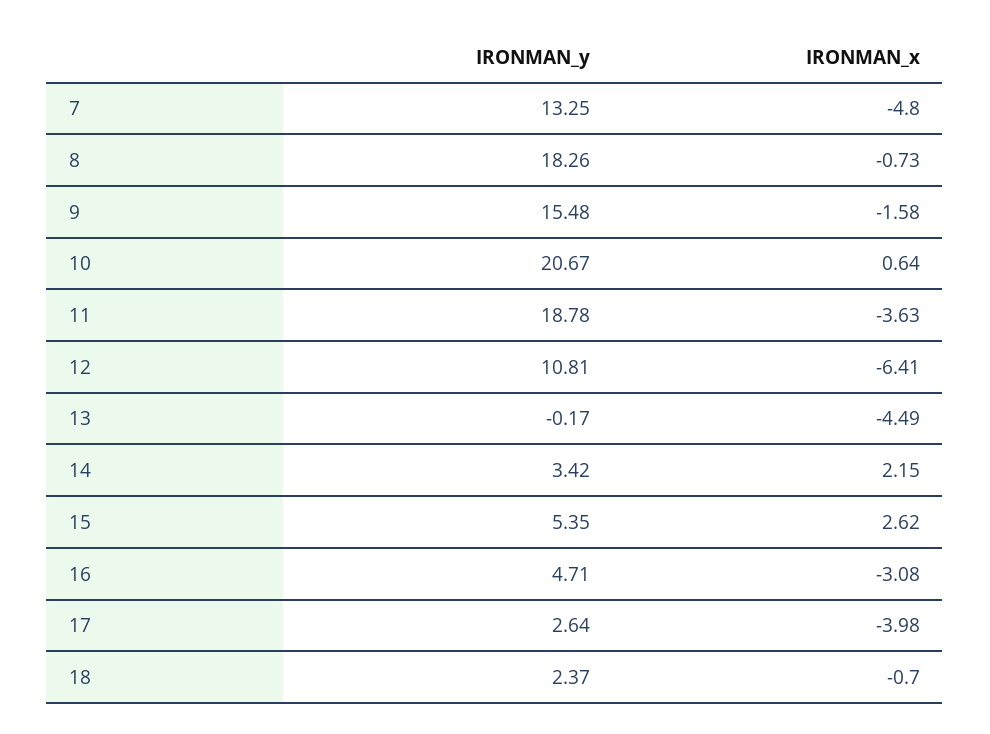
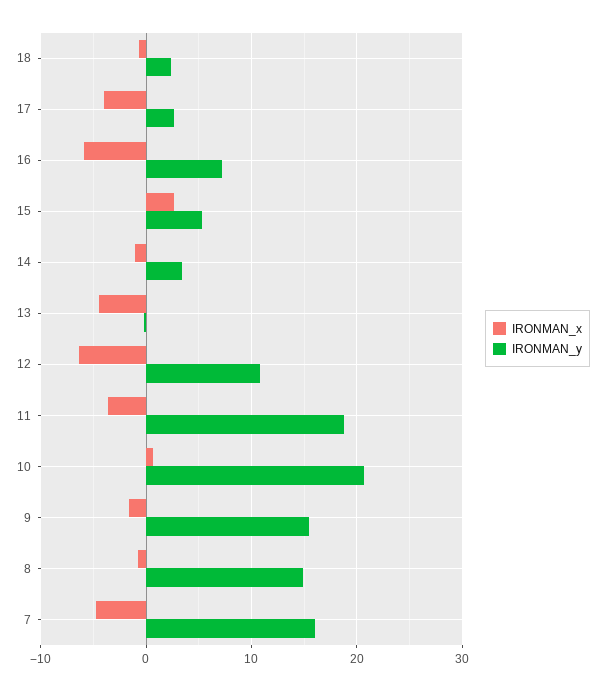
IRONMAN_y, 7: 13.25 -> 16
IRONMAN_y, 8: 18.26 -> 15
IRONMAN_x, 14: 2.15 -> -1
IRONMAN_y, 16: 4.71 -> 7
IRONMAN_x, 16: -3.08 -> -6

